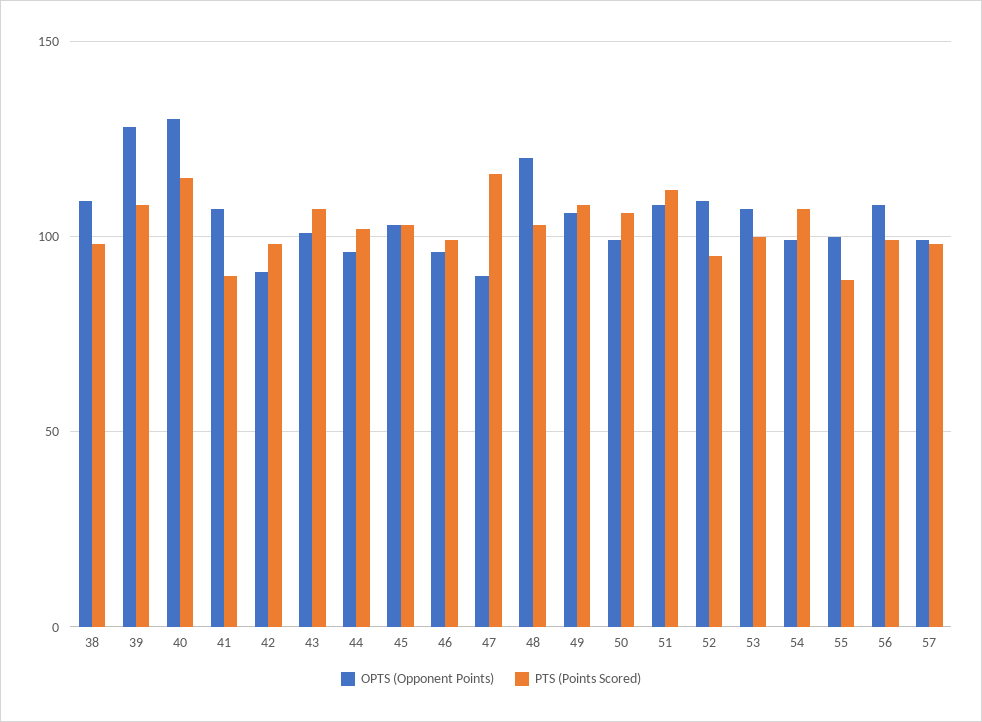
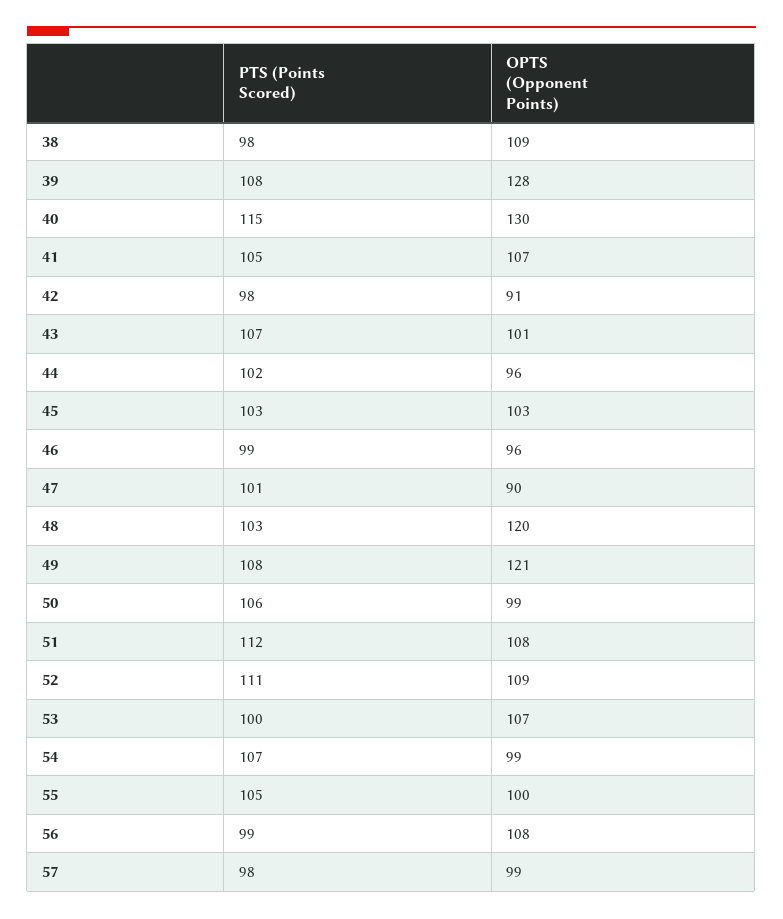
PTS (Points Scored), 41: 90 -> 105
PTS (Points Scored), 47: 115 -> 101
OPTS (Opponent Points), 49: 105 -> 121
PTS (Points Scored), 52: 95 -> 111
PTS (Points Scored), 55: 90 -> 105

